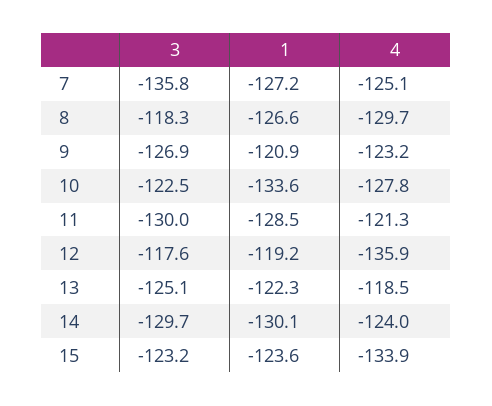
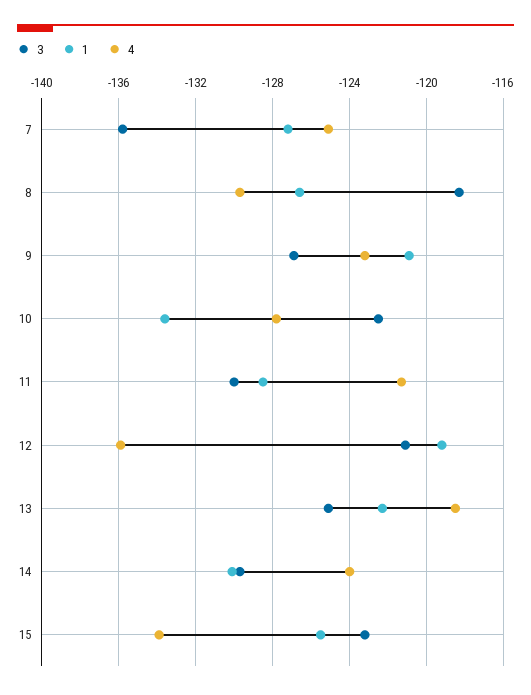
3, 12: -117.6 -> -121
1, 15: -123.6 -> -125.5

